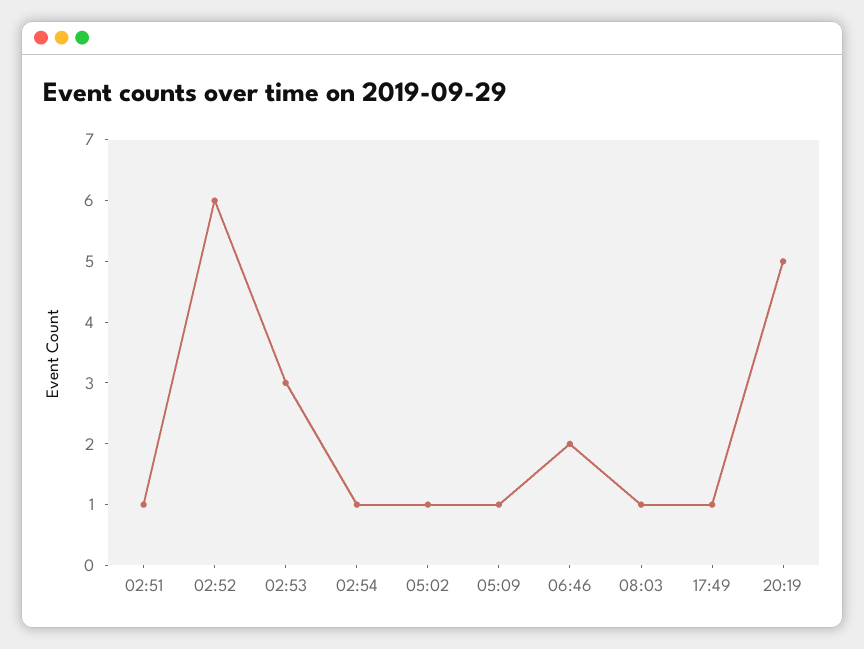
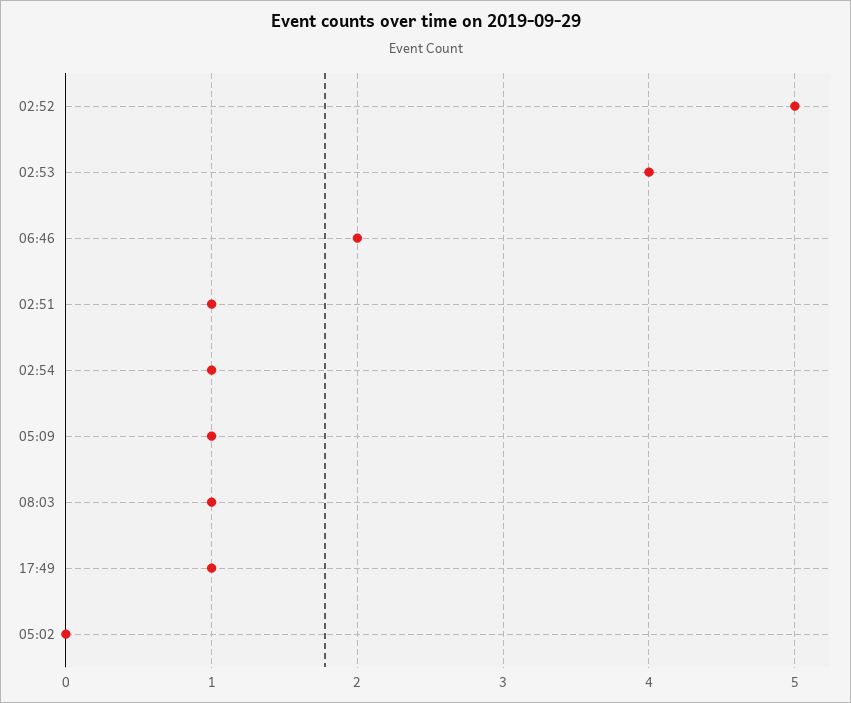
02:52: 6 -> 5
02:53: 3 -> 4
05:02: 1 -> 0
20:19: 5 -> none

